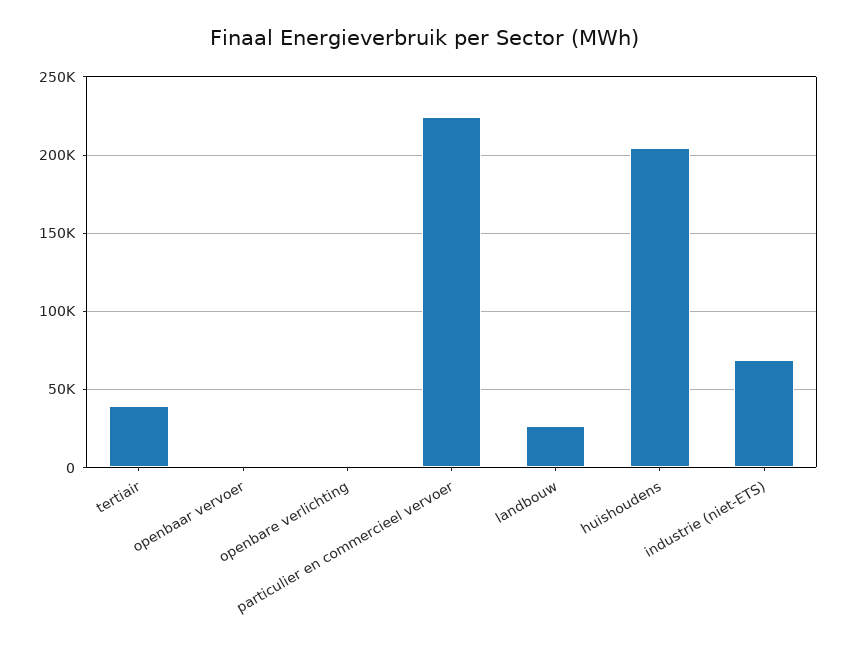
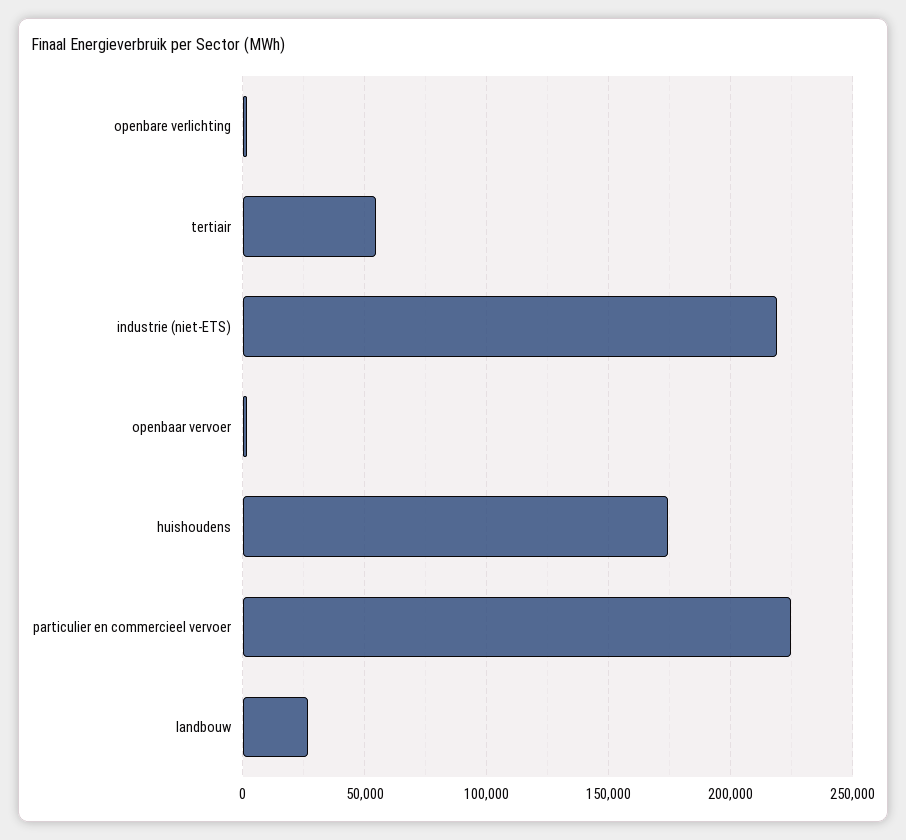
tertiair: 40000 -> 55000
huishoudens: 205000 -> 175000
industrie (niet-ETS): 70000 -> 220000

